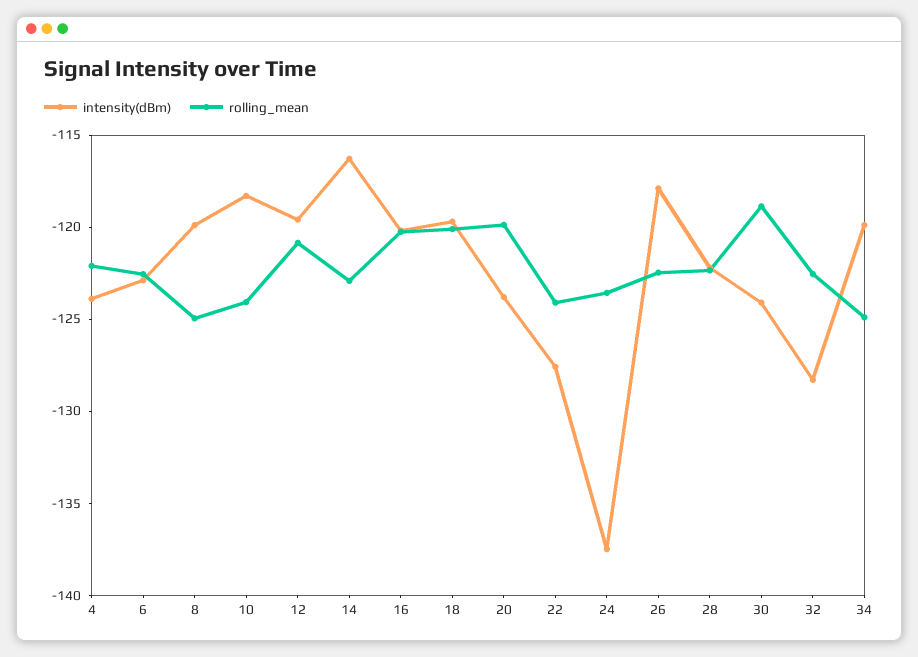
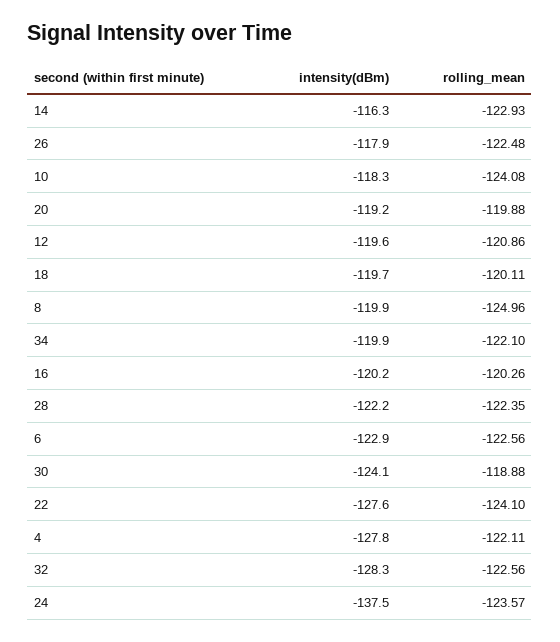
intensity(dBm), 4: -124 -> -127.8
intensity(dBm), 20: -124 -> -119.2
rolling_mean, 34: -125 -> -122.1

